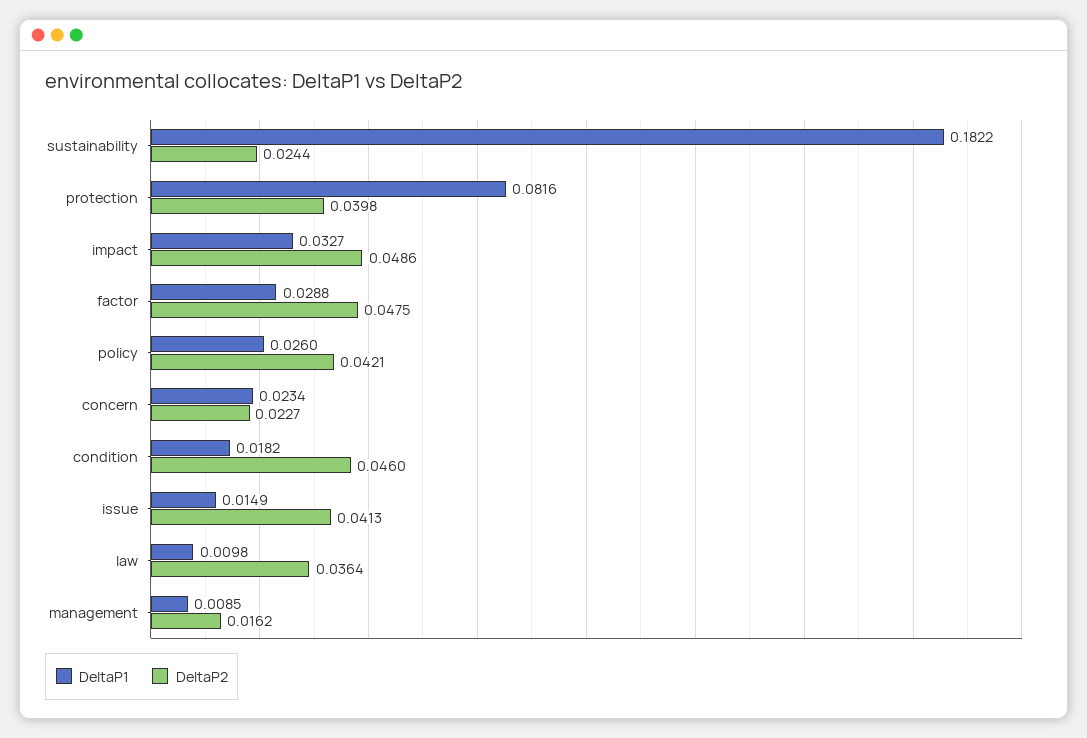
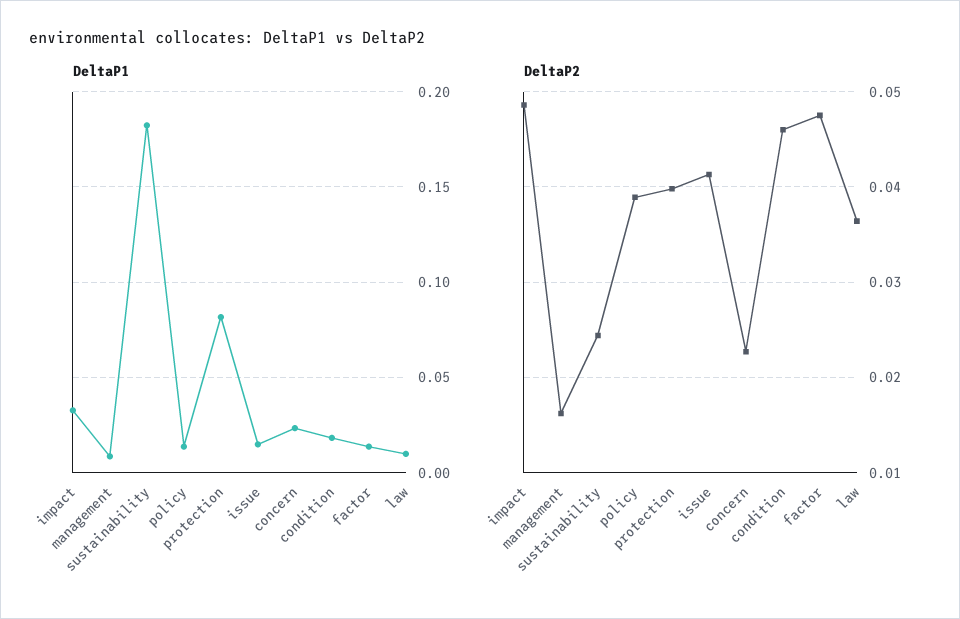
DeltaP1, factor: 0.0288 -> 0.015
DeltaP1, policy: 0.026 -> 0.015
DeltaP2, policy: 0.0421 -> 0.039

